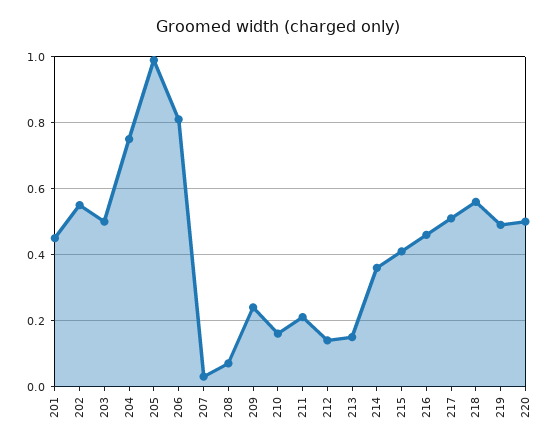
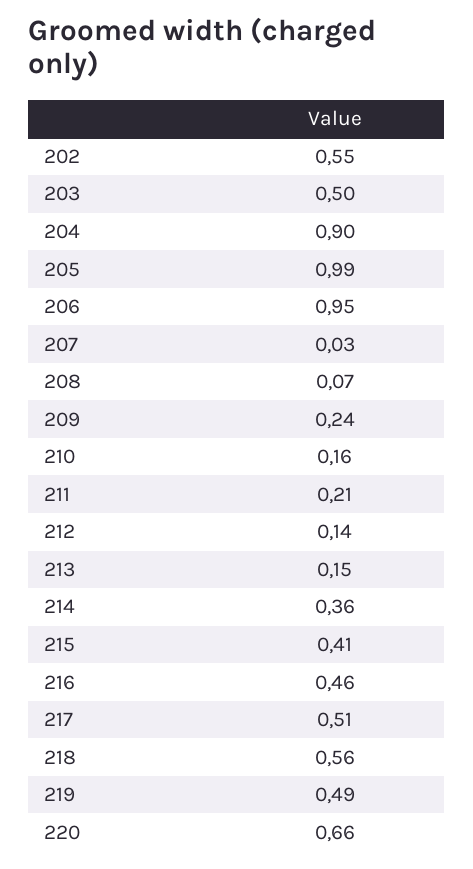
201: 0.45 -> none
204: 0.75 -> 0.9
206: 0.8 -> 0.95
220: 0.5 -> 0.66

